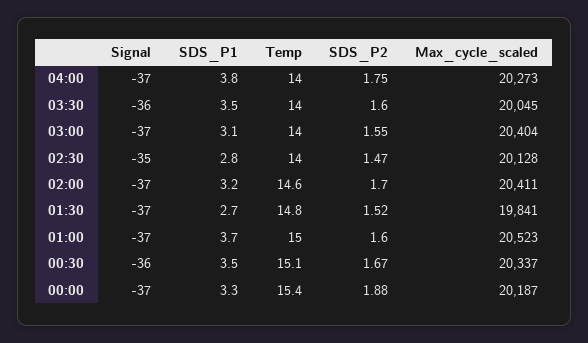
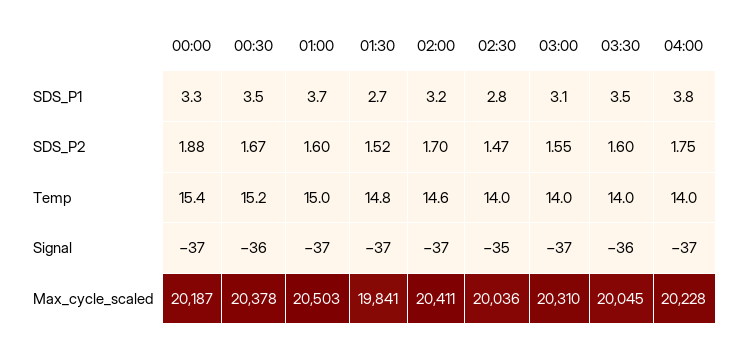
Max_cycle_scaled, 04:00: 20273 -> 20228
Max_cycle_scaled, 03:00: 20404 -> 20310
Max_cycle_scaled, 02:30: 20128 -> 20036
Max_cycle_scaled, 01:00: 20523 -> 20503
Temp, 00:30: 15.1 -> 15.2
Max_cycle_scaled, 00:30: 20337 -> 20378

